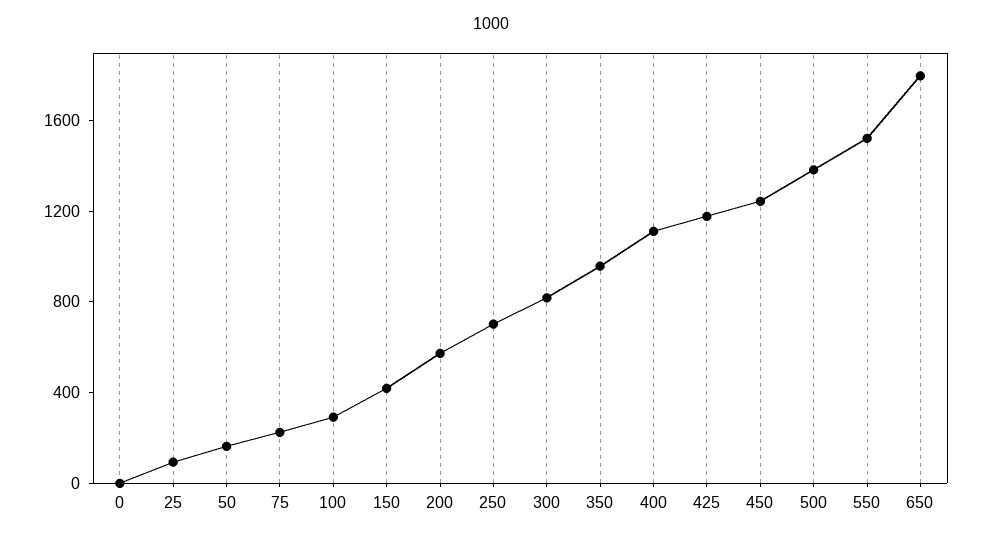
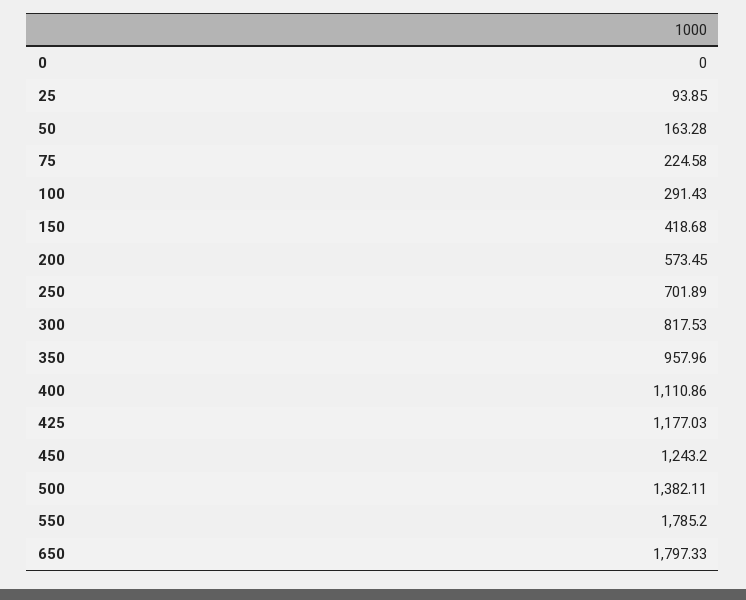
550: 1500 -> 1785.2

